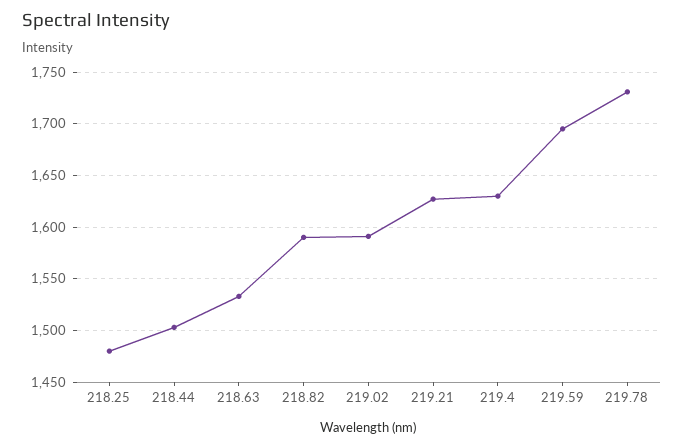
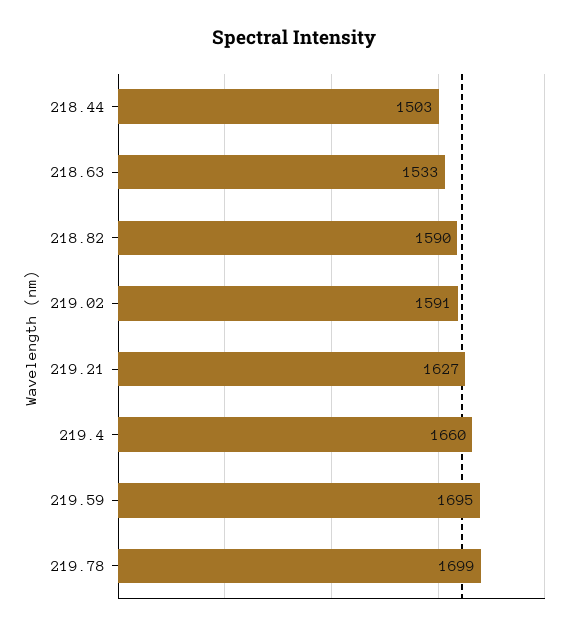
218.25: 1480 -> none
219.4: 1630 -> 1660
219.78: 1730 -> 1699

